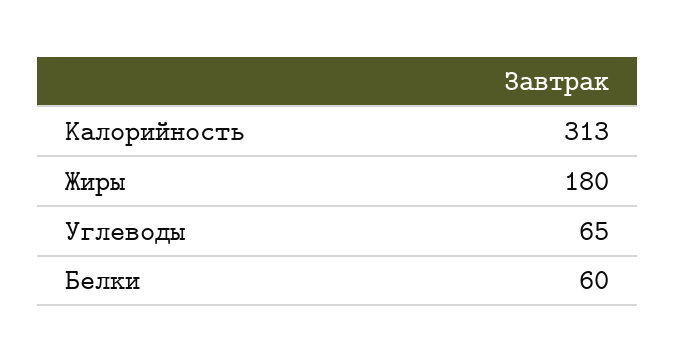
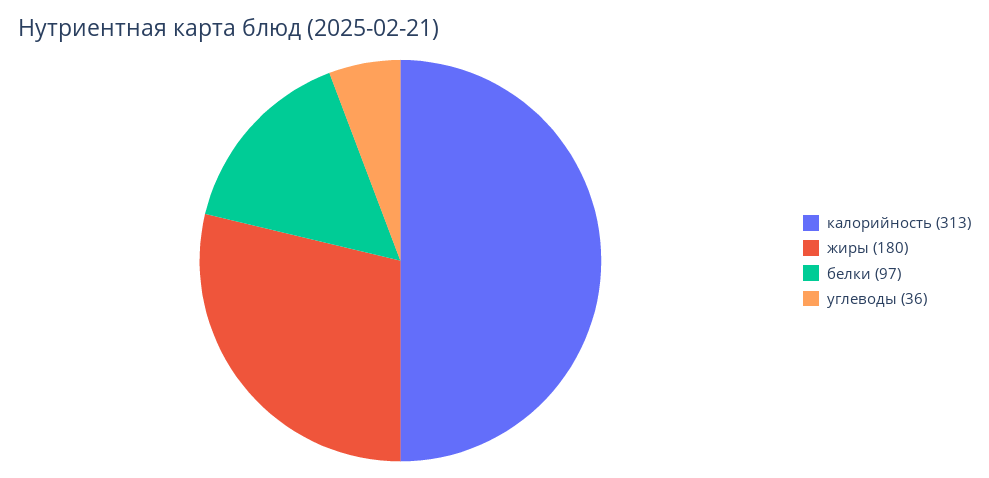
Углеводы: 65 -> 36
Белки: 60 -> 97

